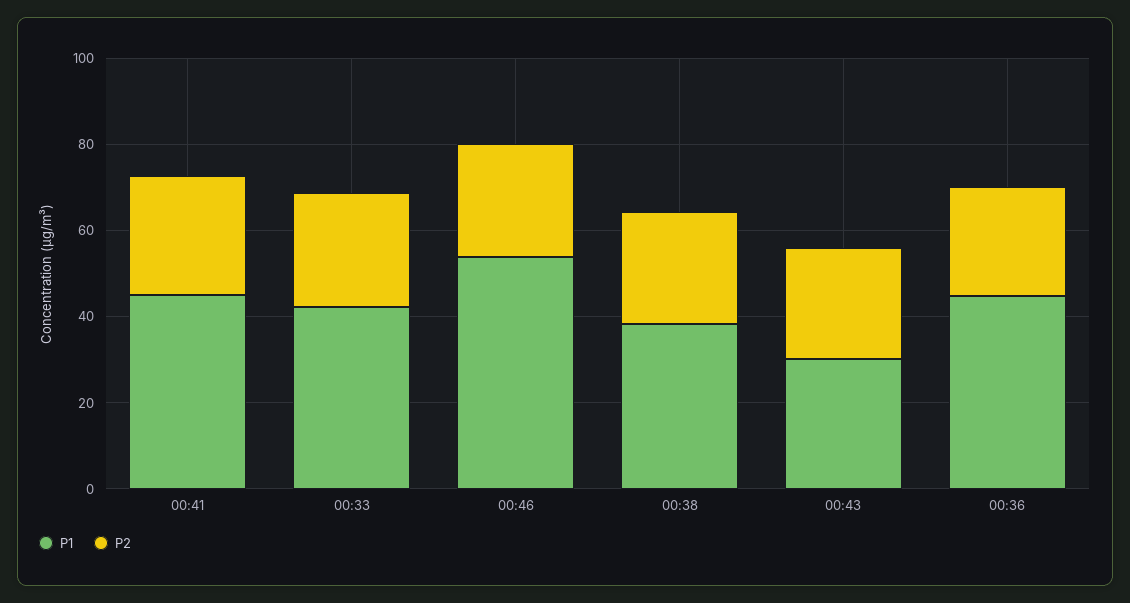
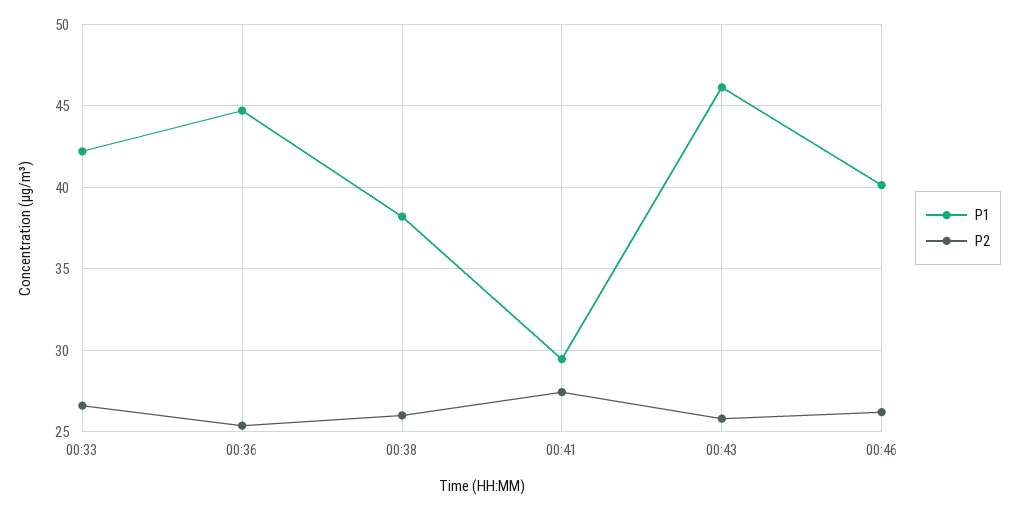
P1, 00:41: 45 -> 29.5
P1, 00:46: 55 -> 40
P1, 00:43: 30 -> 46

